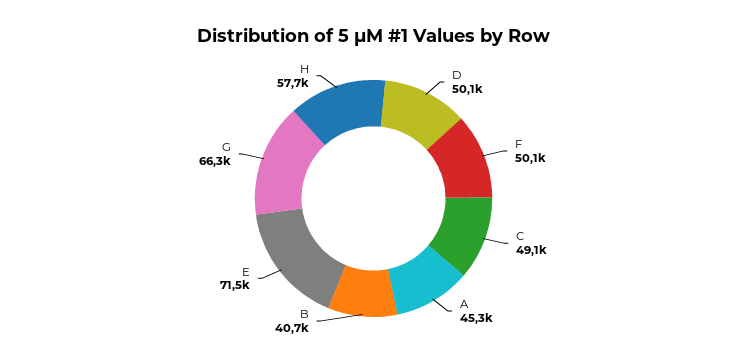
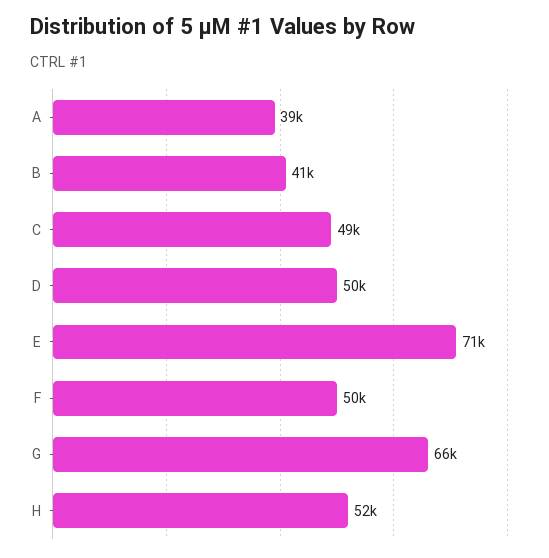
A: 45300 -> 39000
H: 57700 -> 52000

